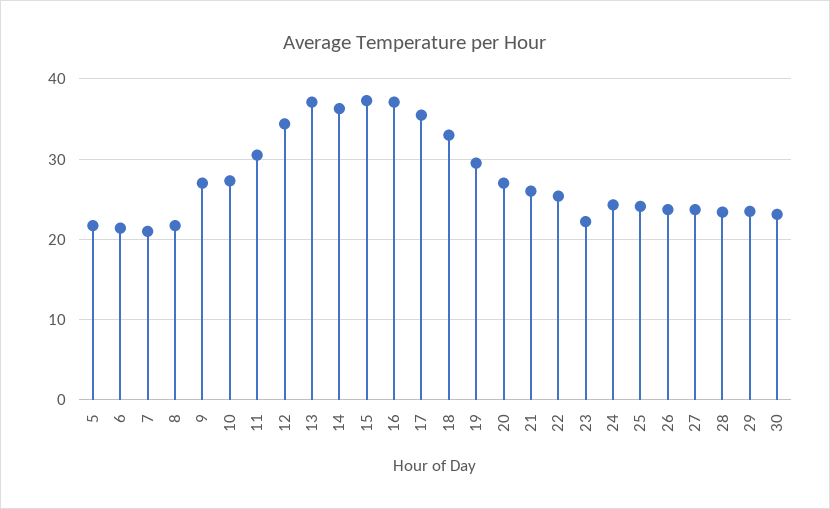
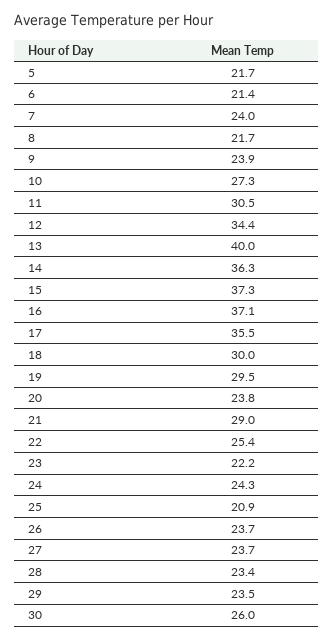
7: 21 -> 24
9: 27 -> 23.9
13: 37 -> 40
18: 33 -> 30
20: 27 -> 23.8
21: 26 -> 29
25: 24 -> 20.9
30: 23 -> 26

